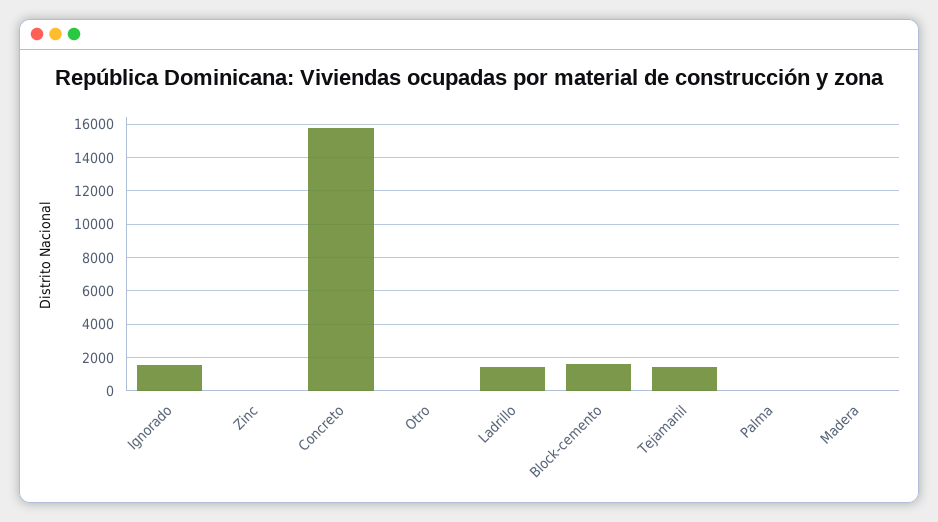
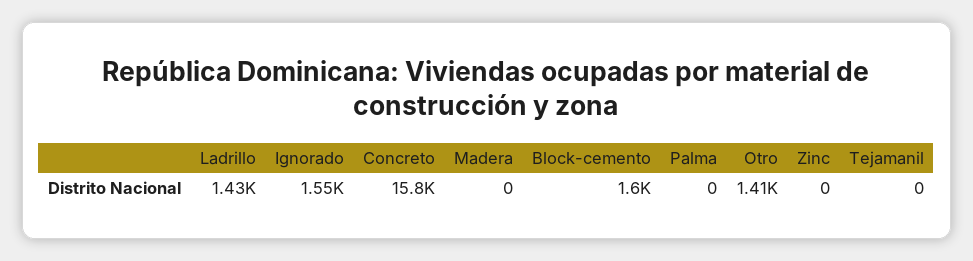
Otro: 0 -> 1410
Tejamanil: 1500 -> 0

